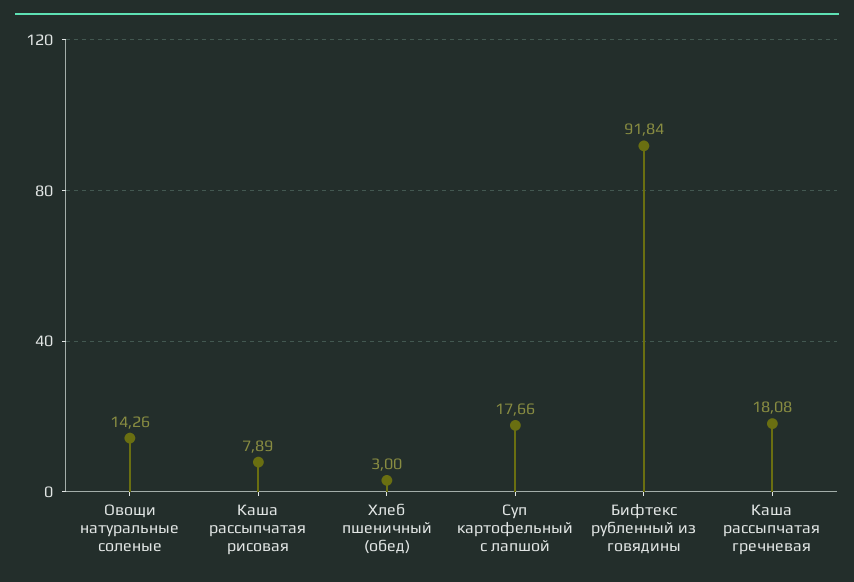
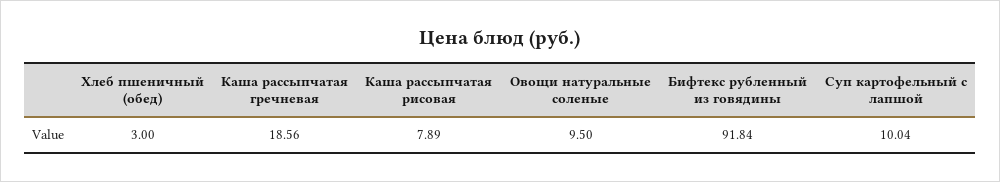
Овощи натуральные соленые: 14.26 -> 9.5
Суп картофельный с лапшой: 17.66 -> 10.04
Каша рассыпчатая гречневая: 18.08 -> 18.56

